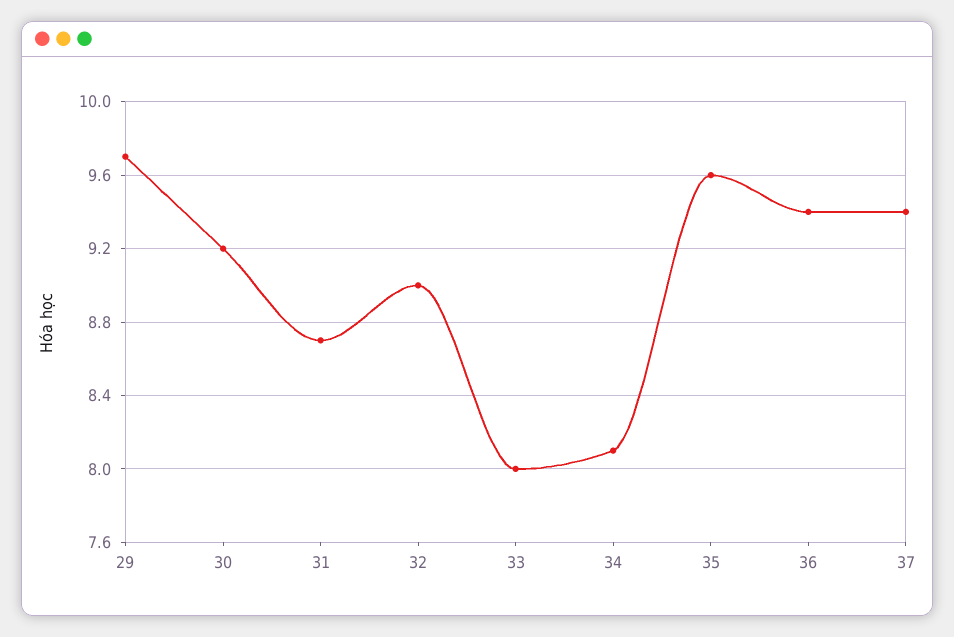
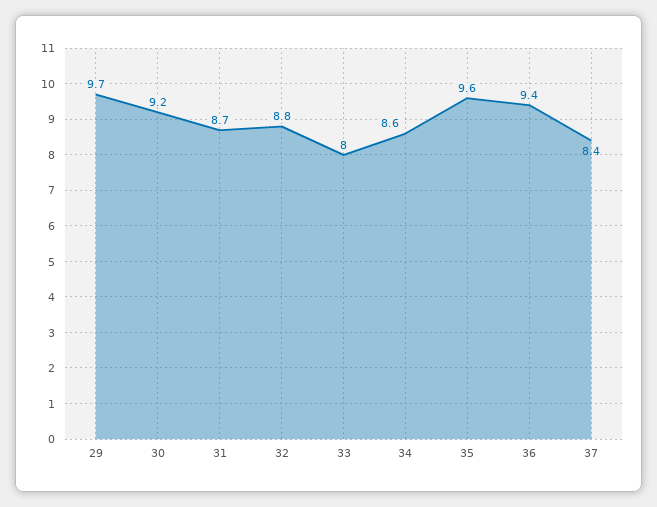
32: 9 -> 8.8
34: 8.1 -> 8.6
37: 9.4 -> 8.4

